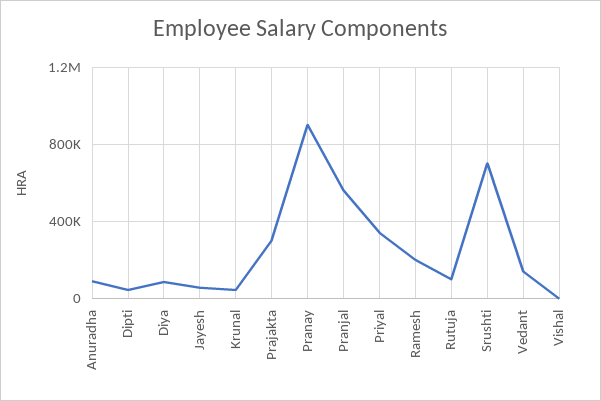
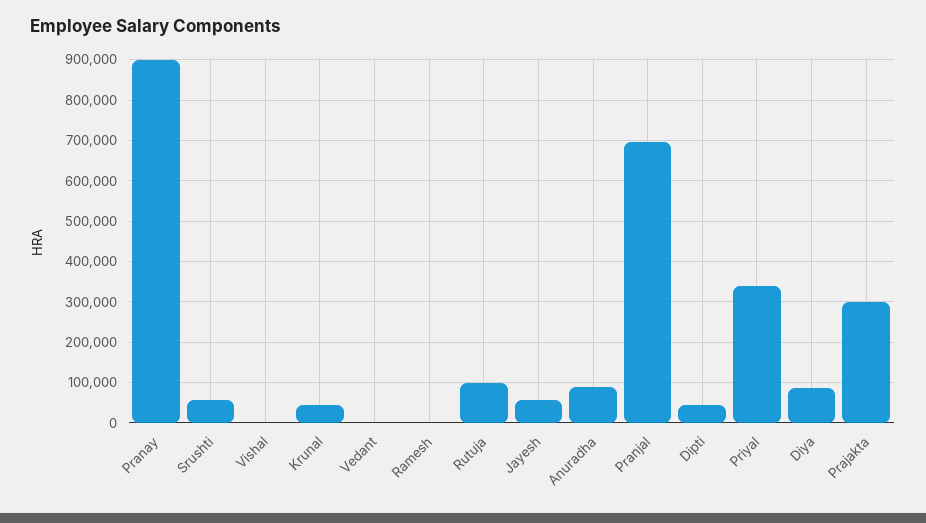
Pranjal: 550000 -> 700000
Ramesh: 200000 -> 0
Srushti: 700000 -> 60000
Vedant: 150000 -> 0

